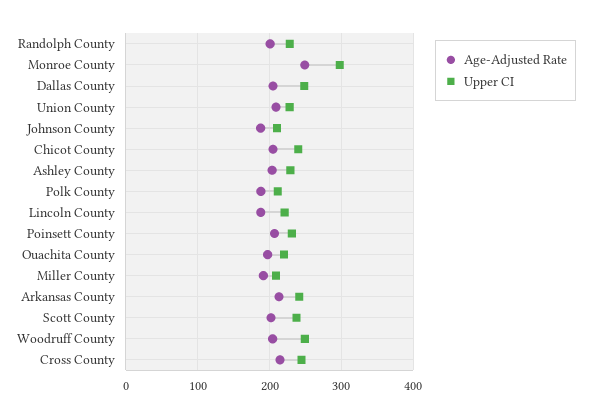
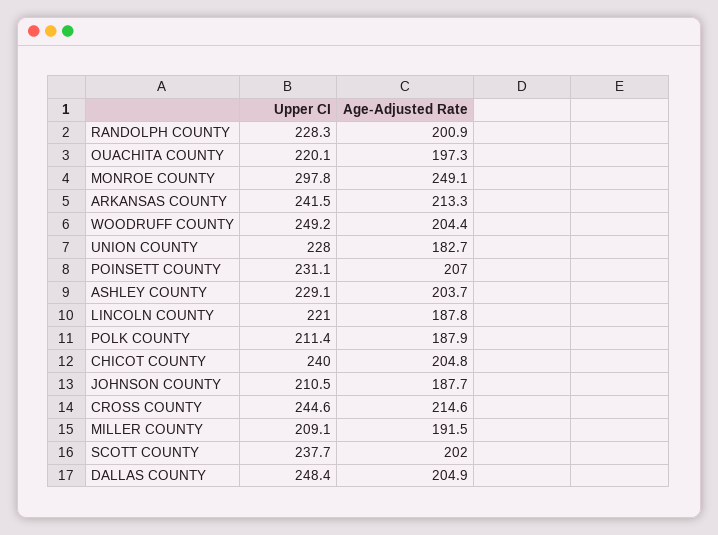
Age-Adjusted Rate, Union County: 210 -> 182.7

